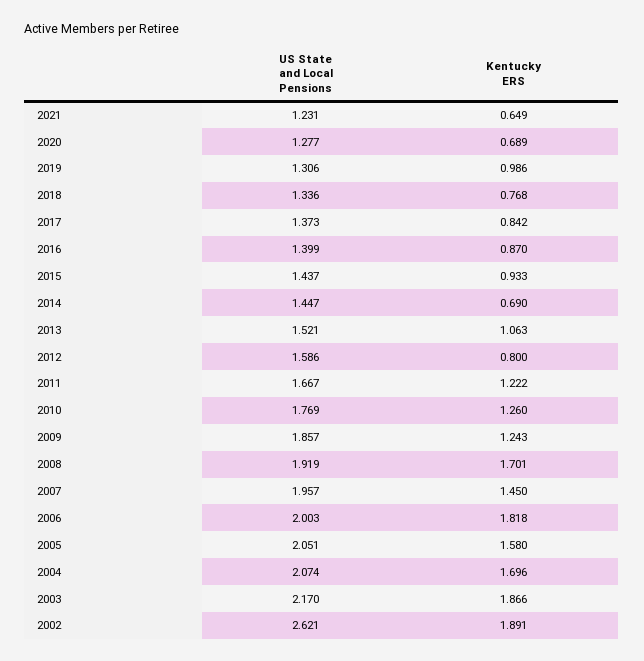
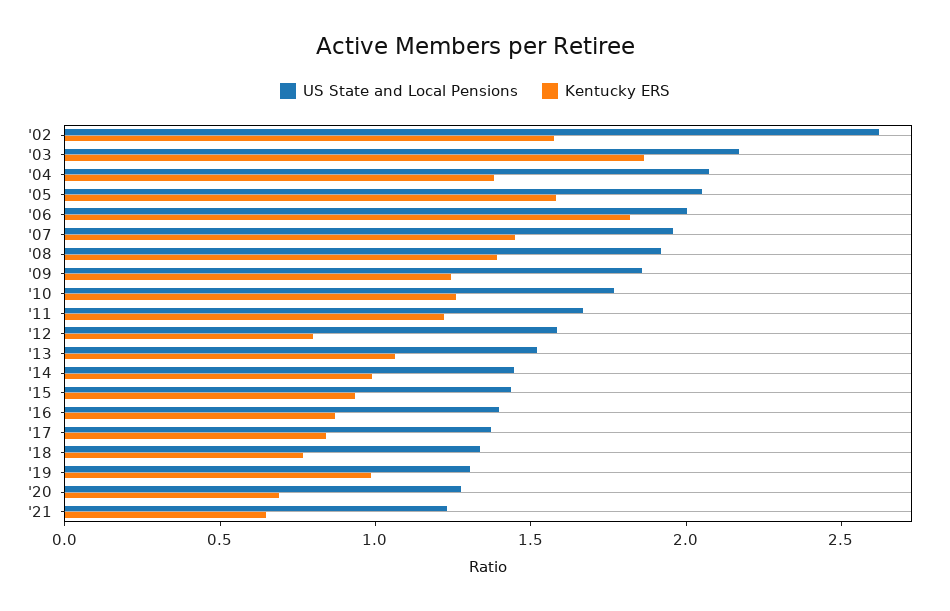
Kentucky ERS, 2014: 0.69 -> 1
Kentucky ERS, 2008: 1.701 -> 1.4
Kentucky ERS, 2004: 1.696 -> 1.4
Kentucky ERS, 2002: 1.891 -> 1.6

